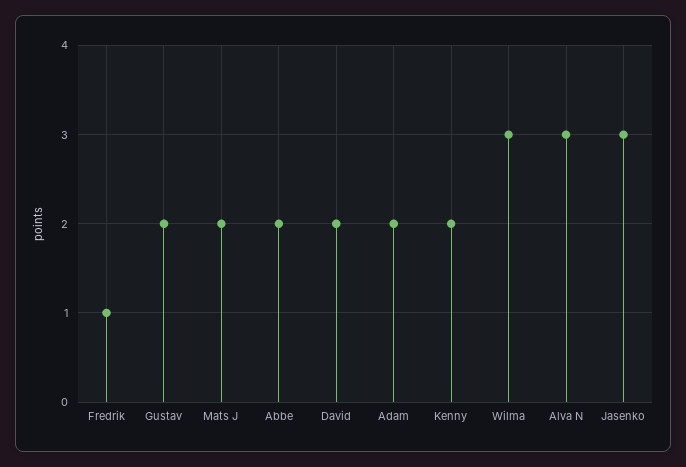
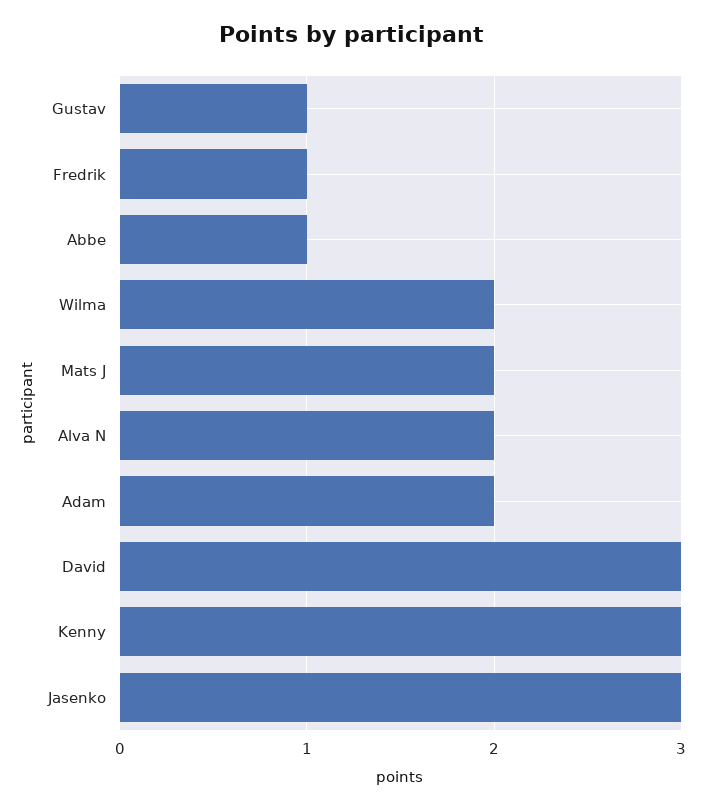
Gustav: 2 -> 1
Abbe: 2 -> 1
David: 2 -> 3
Kenny: 2 -> 3
Wilma: 3 -> 2
Alva N: 3 -> 2

